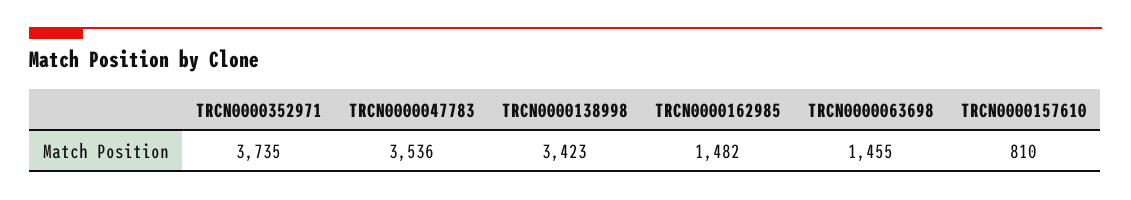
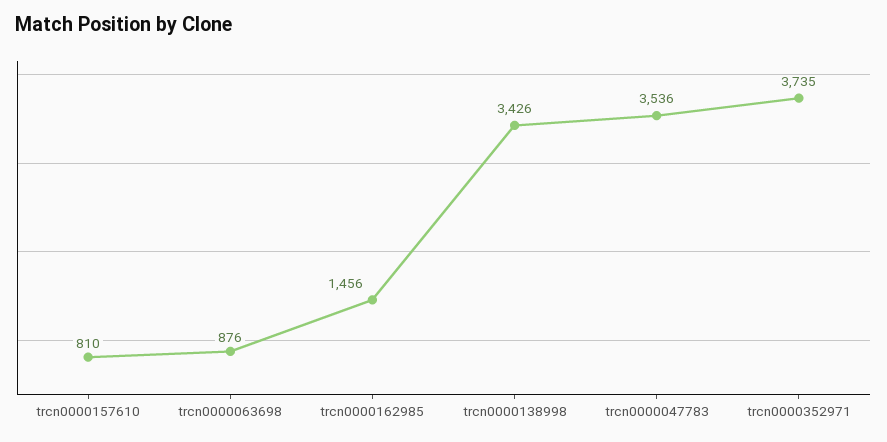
TRCN0000138998: 3423 -> 3426
TRCN0000162985: 1482 -> 1456
TRCN0000063698: 1455 -> 876

